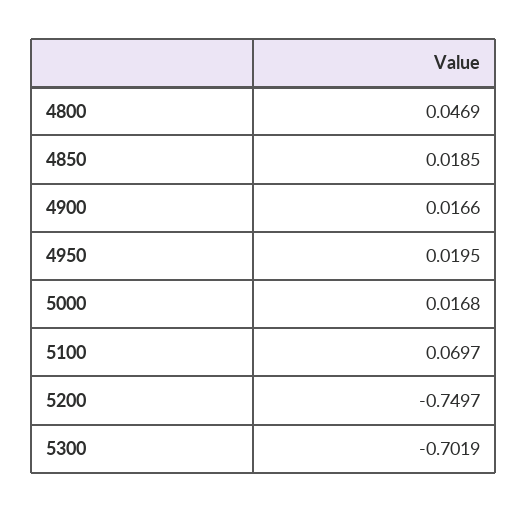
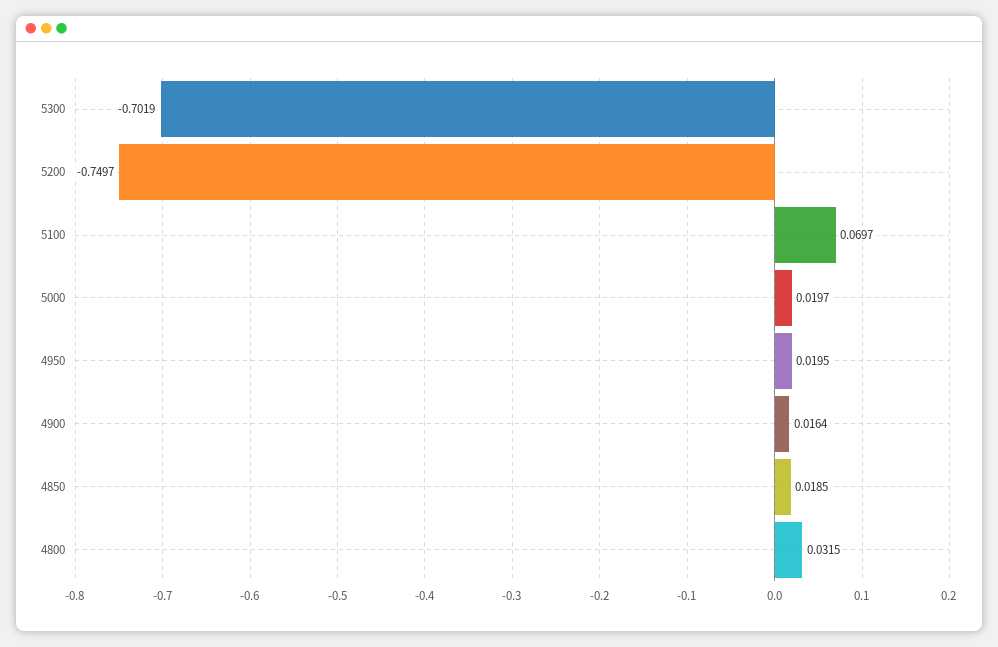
4800: 0.0469 -> 0.0315
4900: 0.0166 -> 0.0164
5000: 0.0168 -> 0.0197

